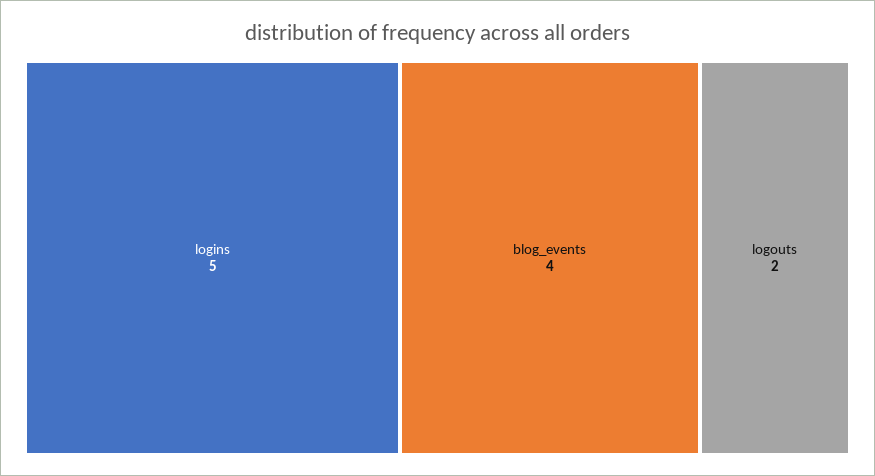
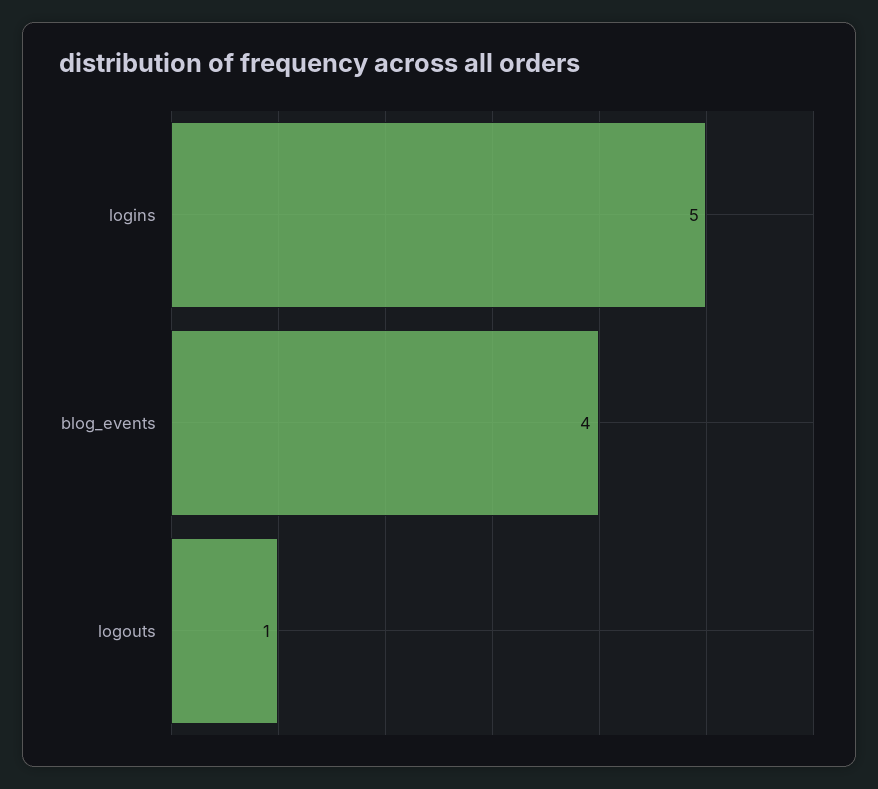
logouts: 2 -> 1

